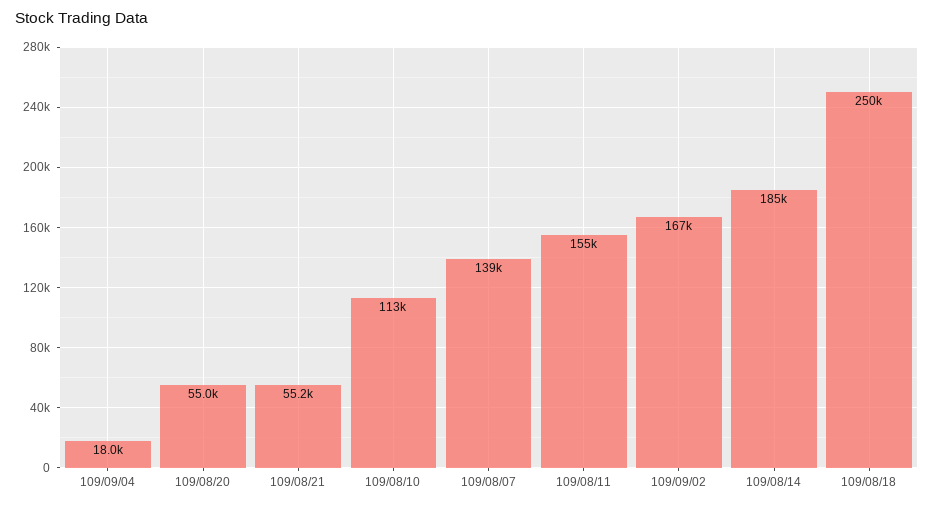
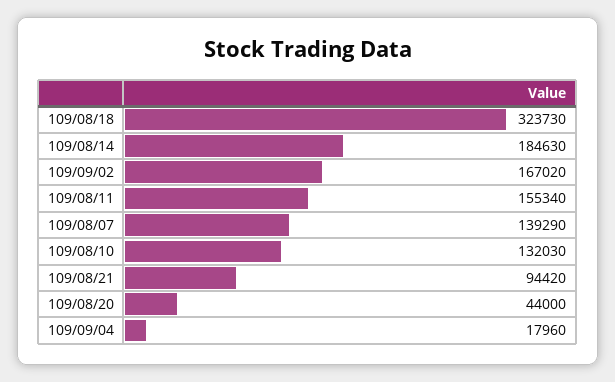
109/08/20: 55000 -> 44000
109/08/21: 55200 -> 94420
109/08/10: 113000 -> 132030
109/08/18: 250000 -> 323730

